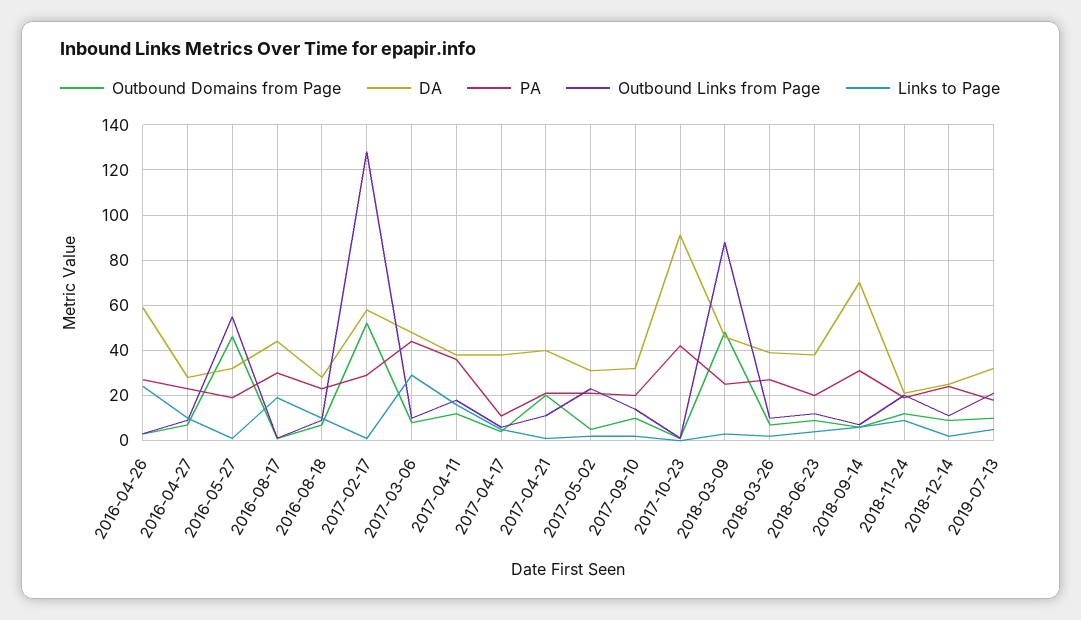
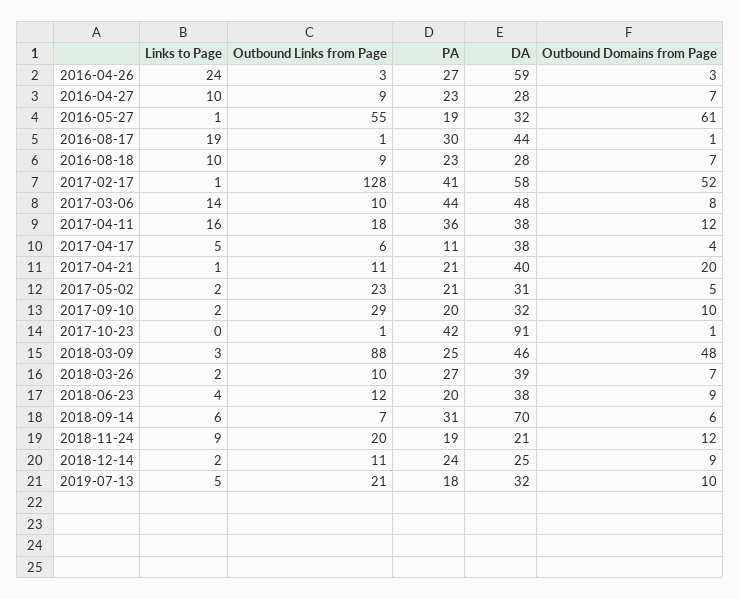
Outbound Domains from Page, 2016-05-27: 45 -> 61
PA, 2017-02-17: 30 -> 41
Links to Page, 2017-03-06: 30 -> 14
Outbound Links from Page, 2017-09-10: 15 -> 29

